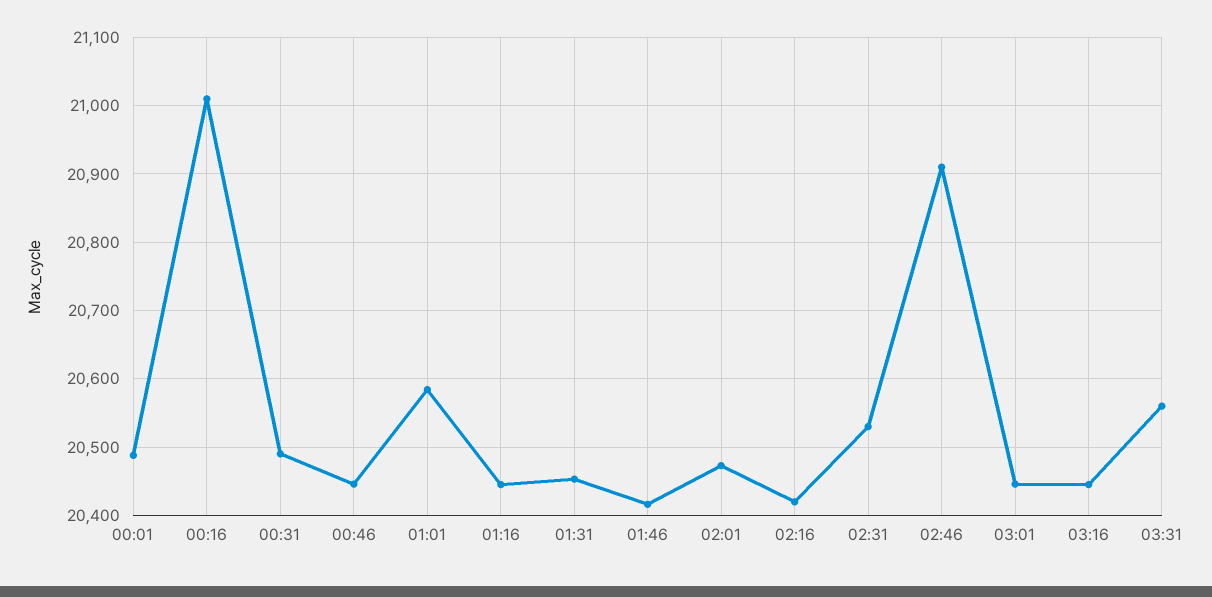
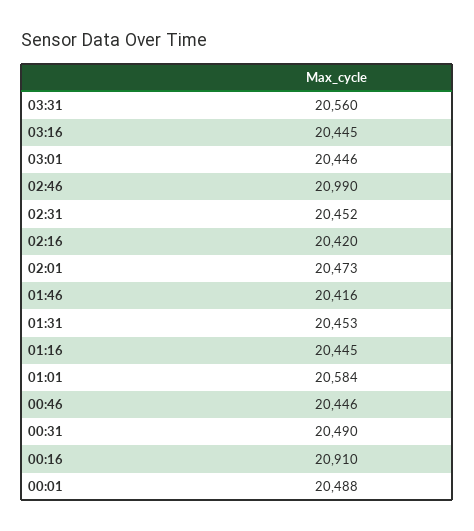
00:16: 21010 -> 20910
02:31: 20530 -> 20452
02:46: 20910 -> 20990

